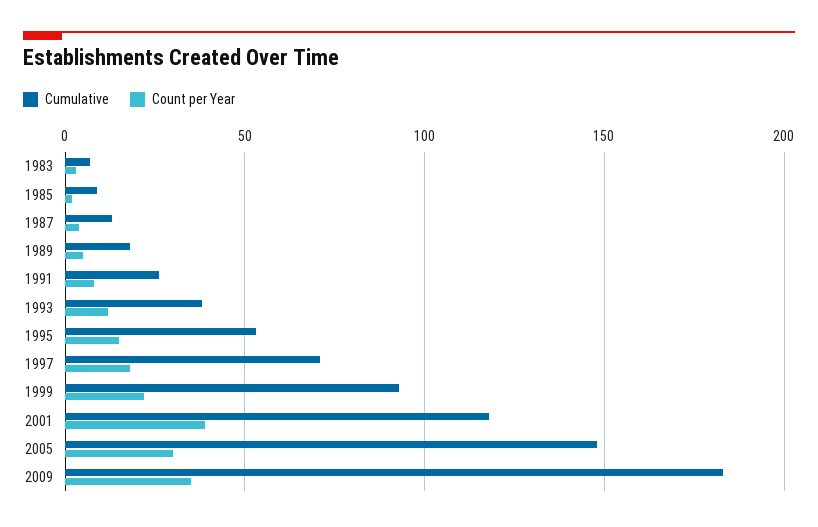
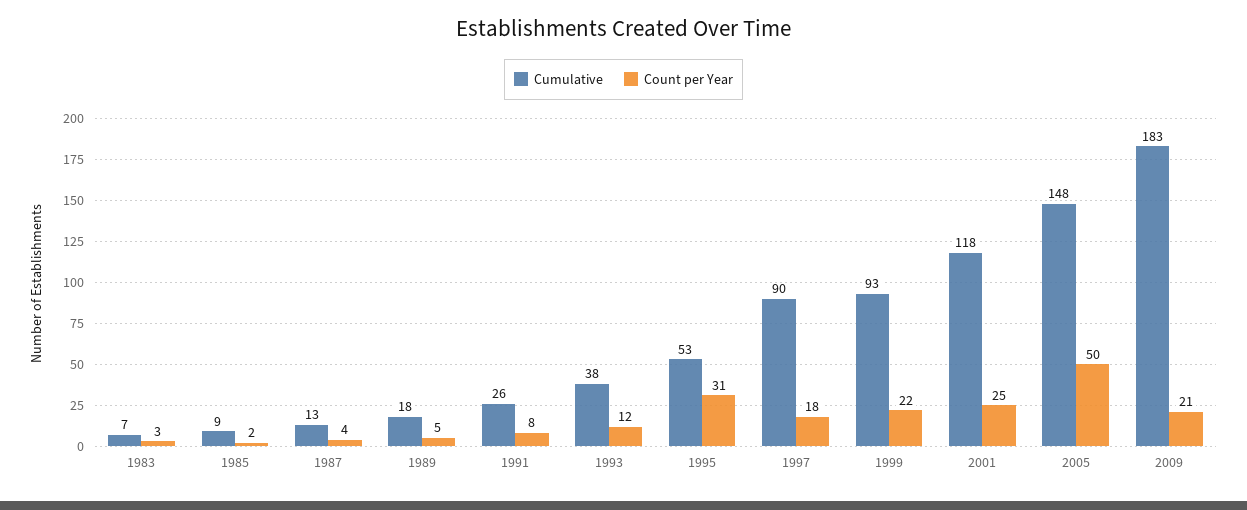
Count per Year, 1995: 15 -> 31
Cumulative, 1997: 70 -> 90
Count per Year, 2001: 40 -> 25
Count per Year, 2005: 30 -> 50
Count per Year, 2009: 35 -> 21

